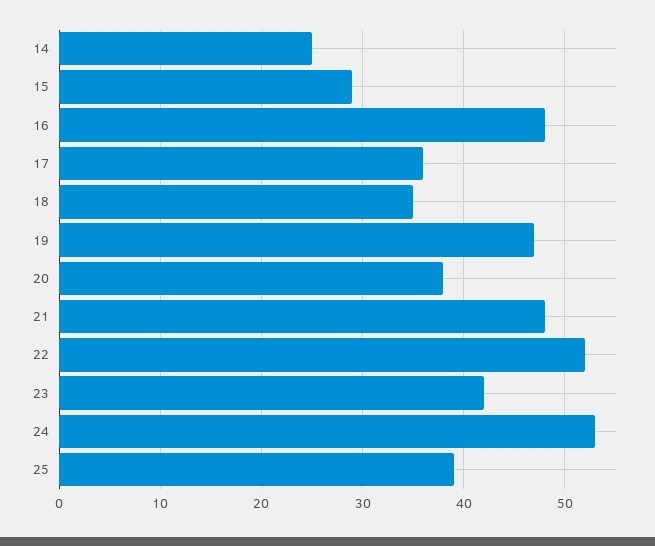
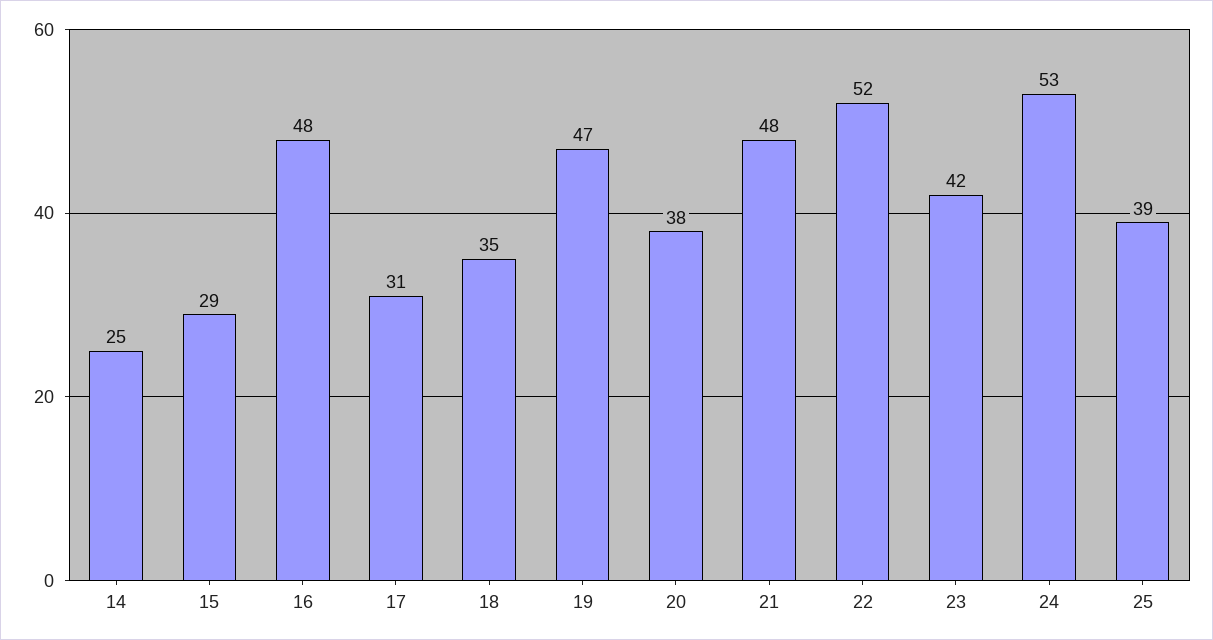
17: 36 -> 31

